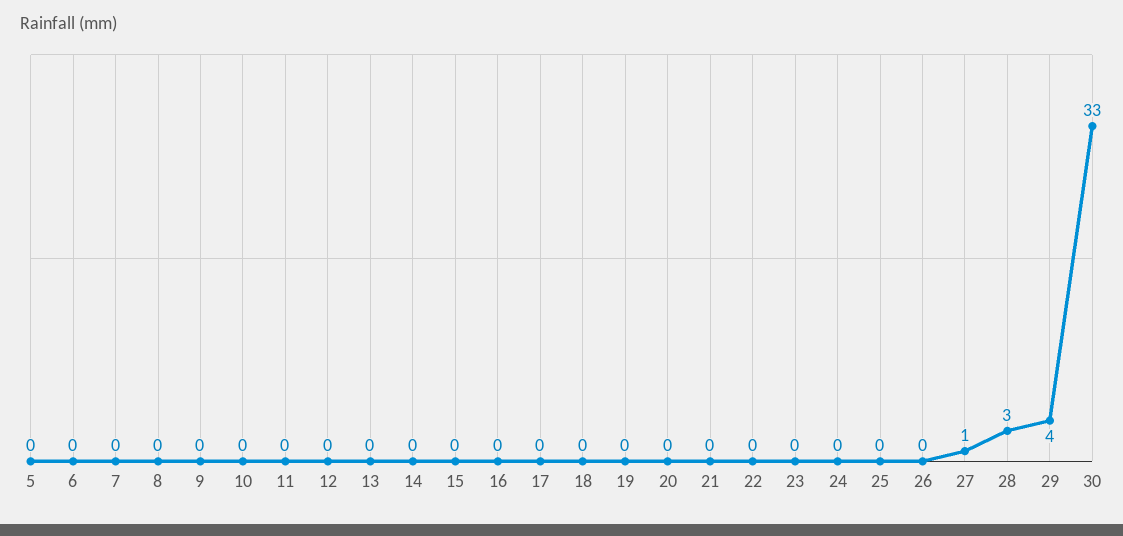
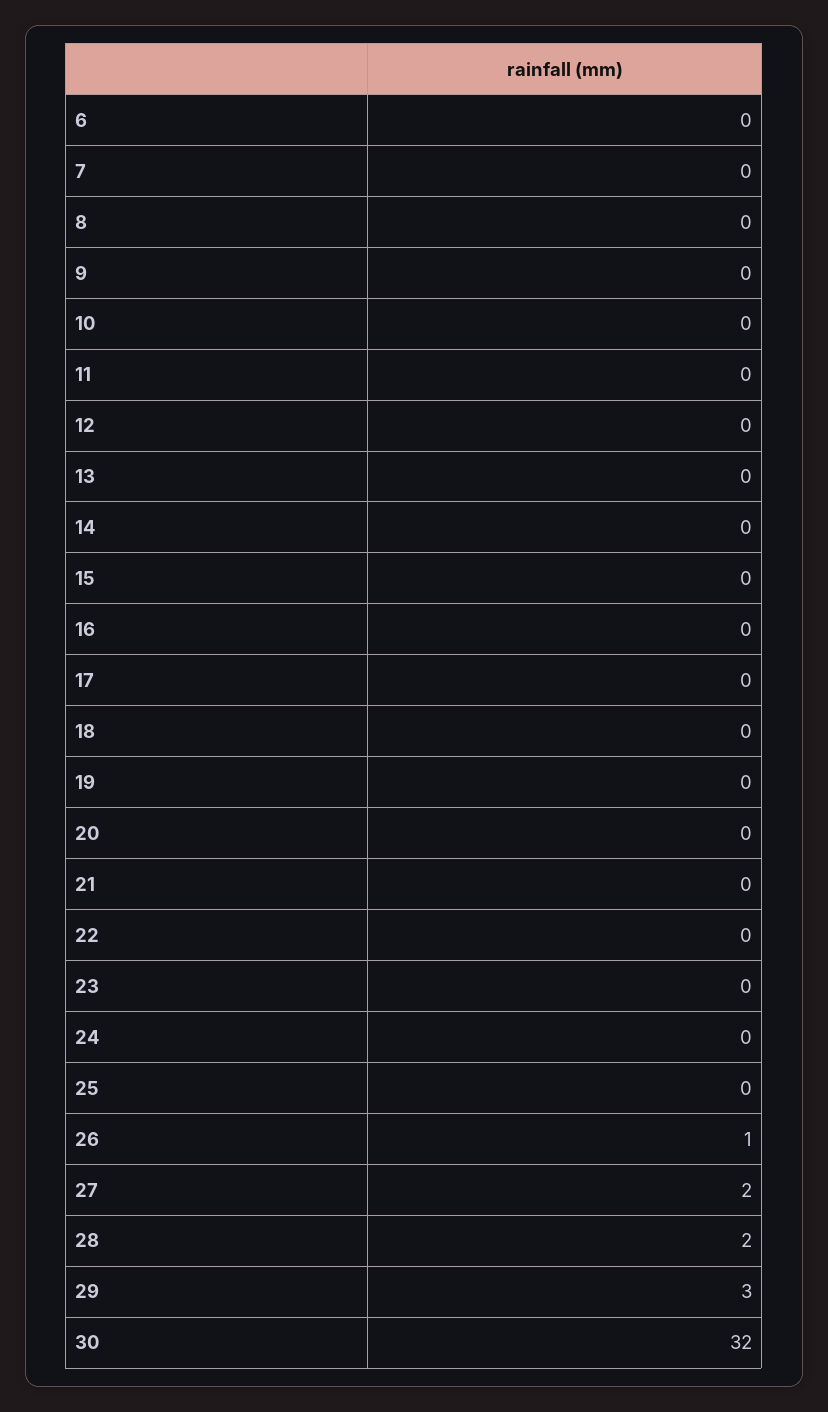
5: 0 -> none
26: 0 -> 1
27: 1 -> 2
28: 3 -> 2
29: 4 -> 3
30: 33 -> 32

